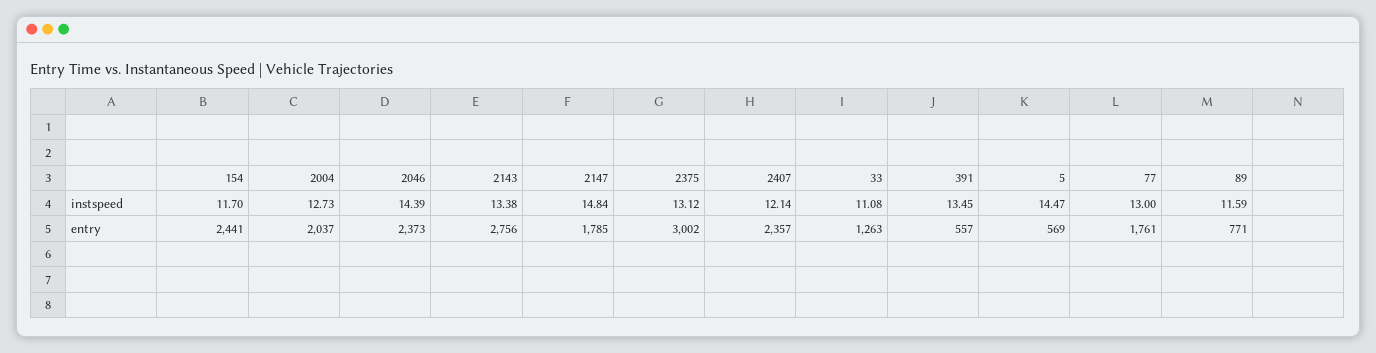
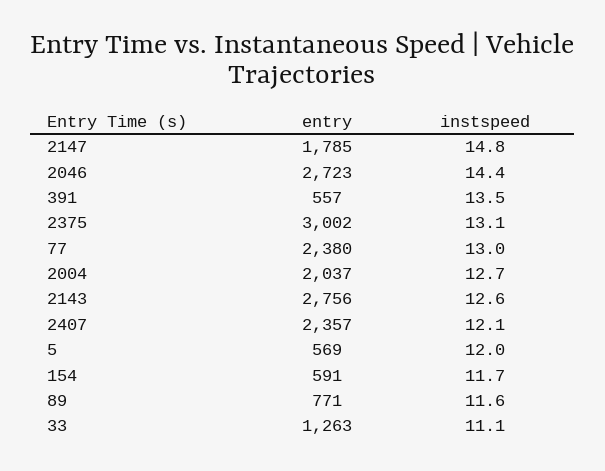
2143, instspeed: 13.38 -> 12.6
5, instspeed: 14.47 -> 12
154, entry: 2441 -> 591
2046, entry: 2373 -> 2723
77, entry: 1761 -> 2380

